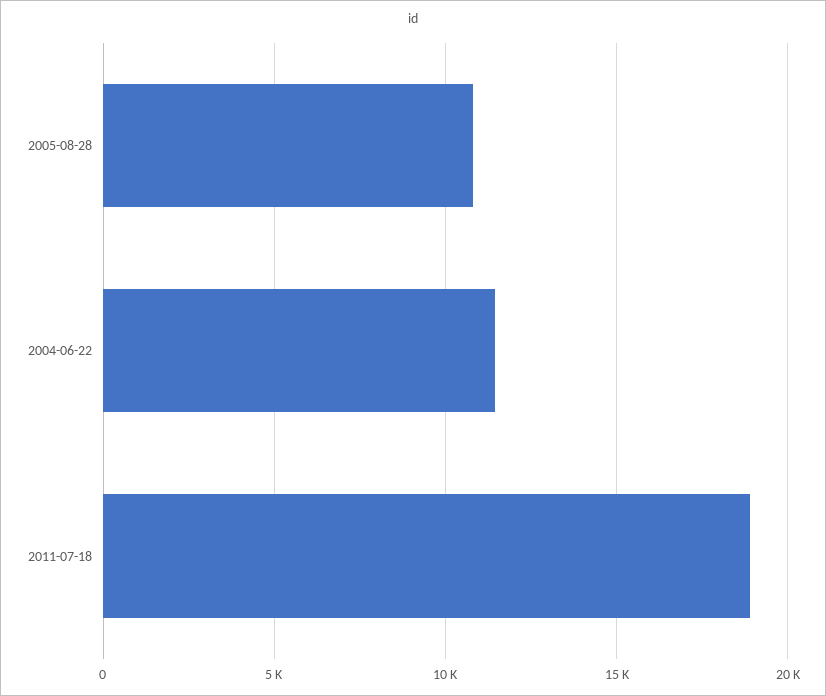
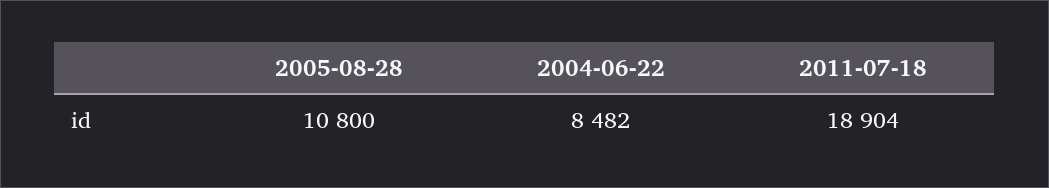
2004-06-22: 11500 -> 8482

